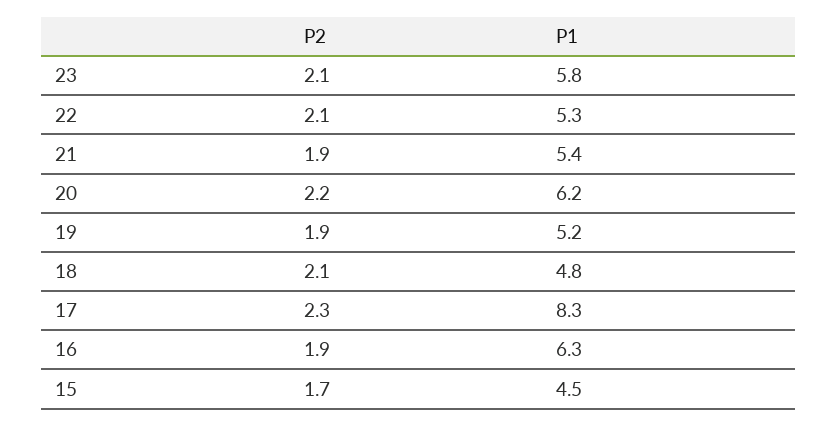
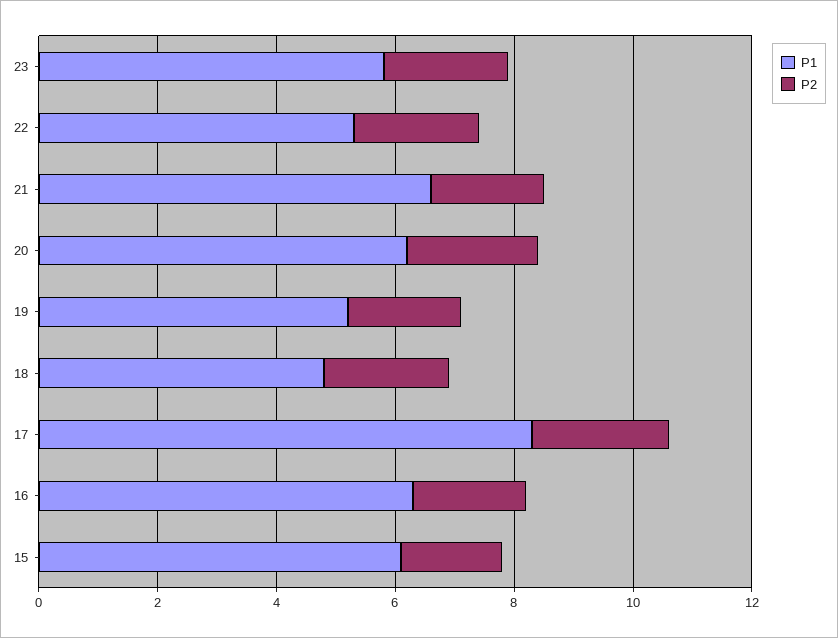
P1, 21: 5.4 -> 6.5
P1, 15: 4.5 -> 6

